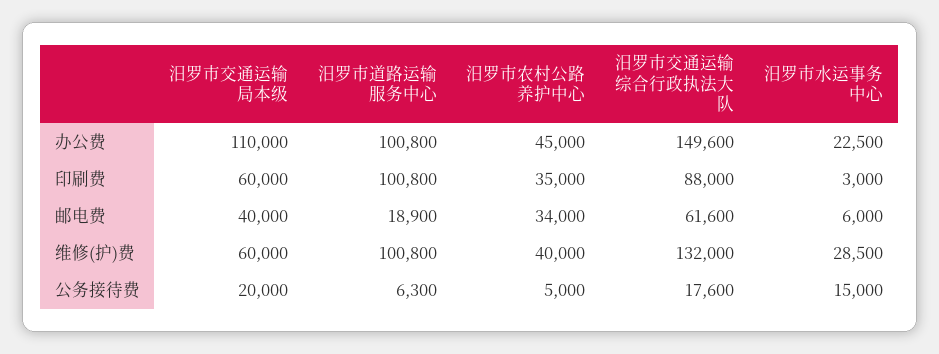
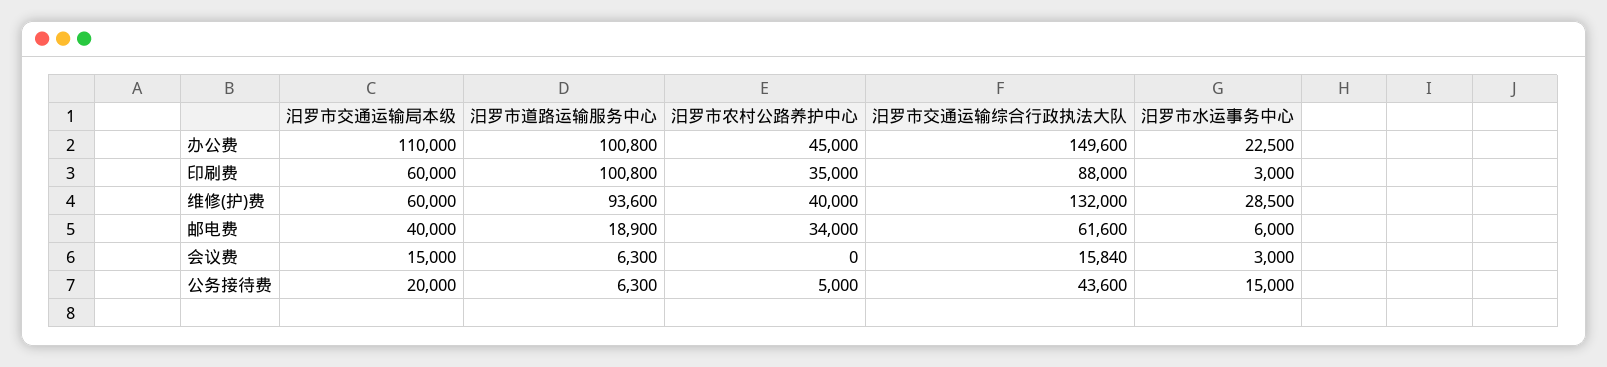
汨罗市道路运输服务中心, 维修(护)费: 100800 -> 93600
汨罗市交通运输综合行政执法大队, 公务接待费: 17600 -> 43600
汨罗市交通运输局本级, 会议费: none -> 15000
汨罗市道路运输服务中心, 会议费: none -> 6300
汨罗市农村公路养护中心, 会议费: none -> 0
汨罗市交通运输综合行政执法大队, 会议费: none -> 15840
汨罗市水运事务中心, 会议费: none -> 3000

